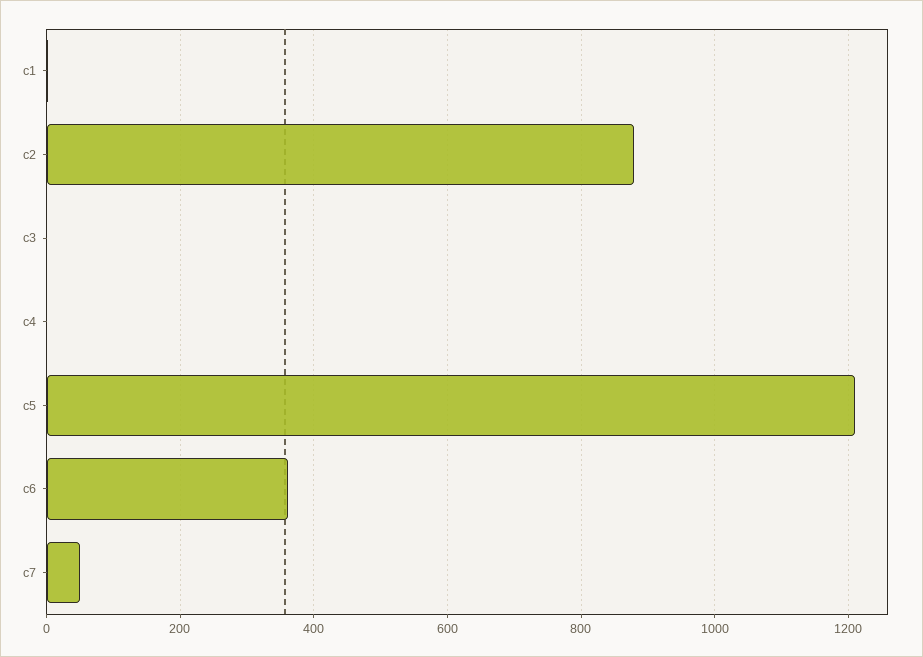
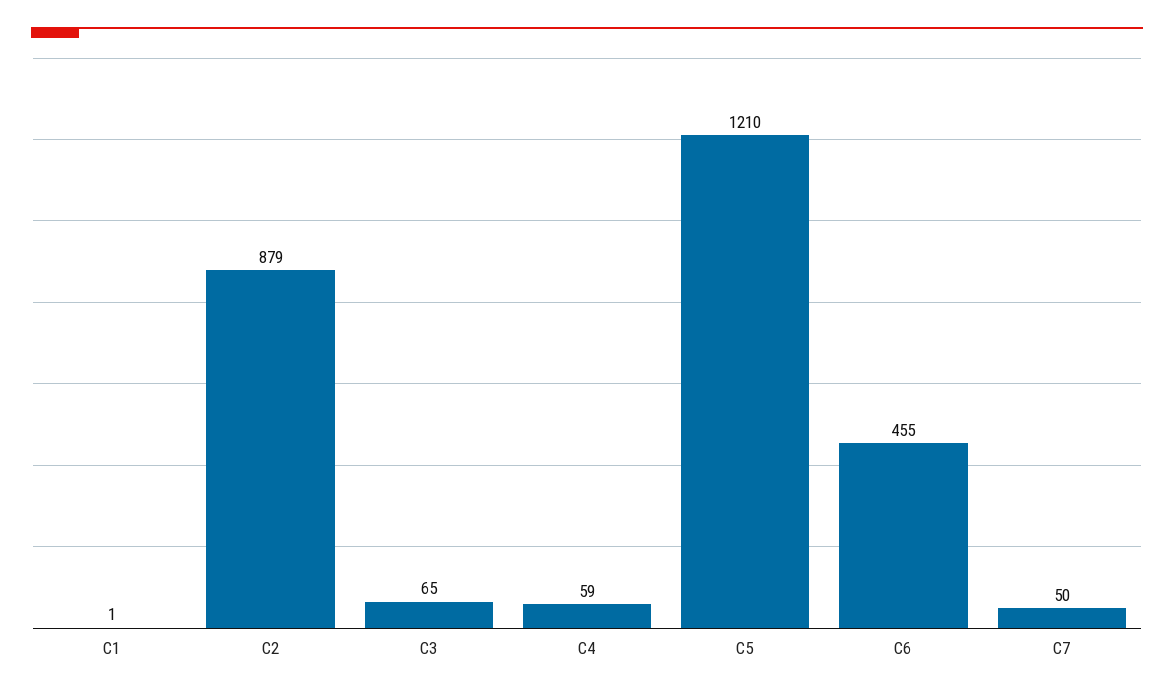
c3: 0 -> 65
c4: 0 -> 59
c6: 360 -> 455

